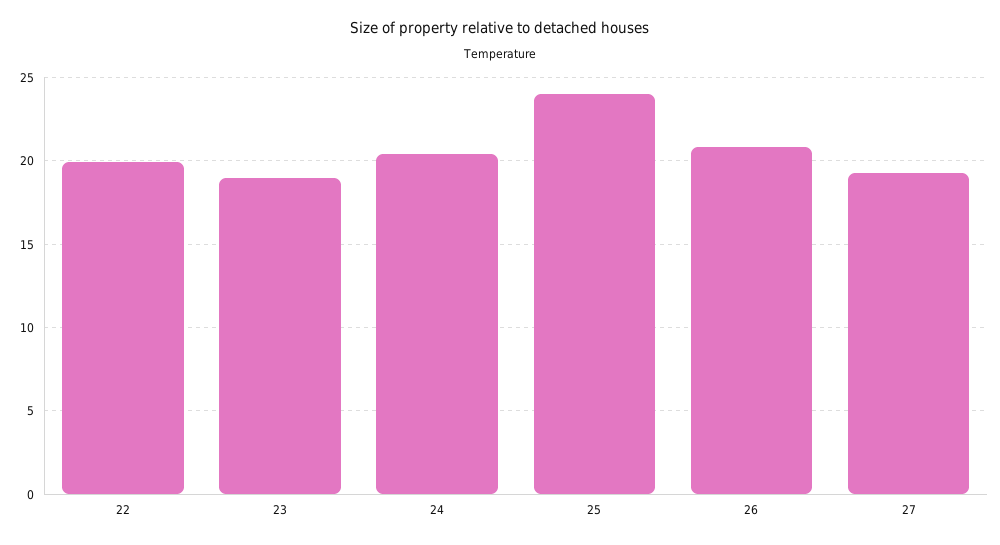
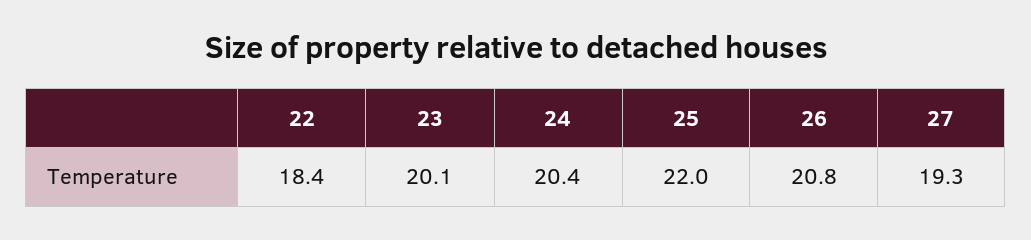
22: 20 -> 18.4
23: 19 -> 20.1
25: 24 -> 22

